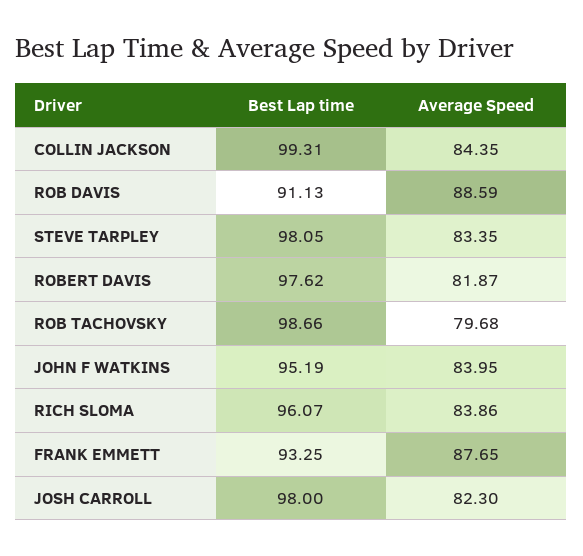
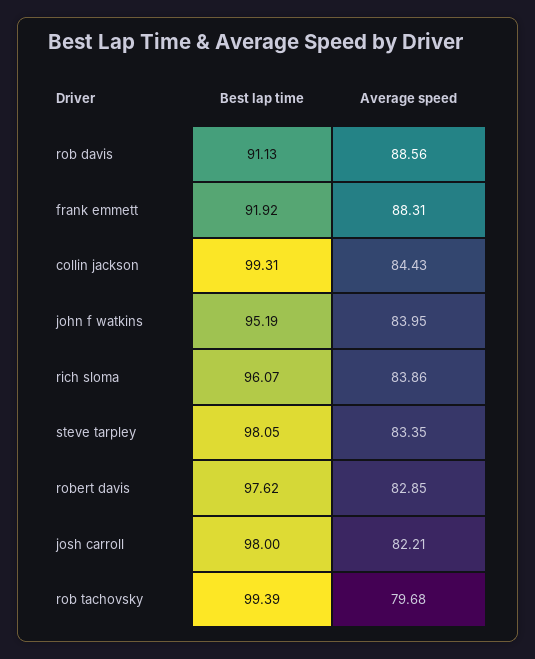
Average Speed, COLLIN JACKSON: 84.35 -> 84.43
Average Speed, ROB DAVIS: 88.59 -> 88.56
Average Speed, ROBERT DAVIS: 81.87 -> 82.85
Best Lap time, ROB TACHOVSKY: 98.66 -> 99.39
Best Lap time, FRANK EMMETT: 93.25 -> 91.92
Average Speed, FRANK EMMETT: 87.65 -> 88.31
Average Speed, JOSH CARROLL: 82.3 -> 82.21

